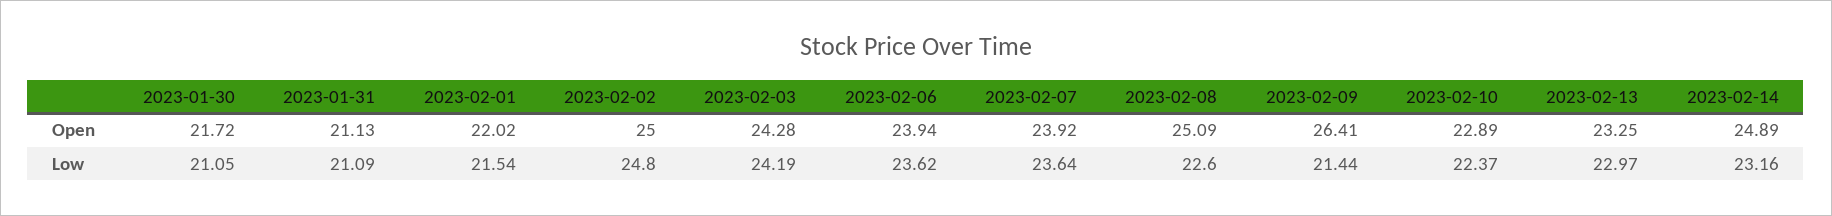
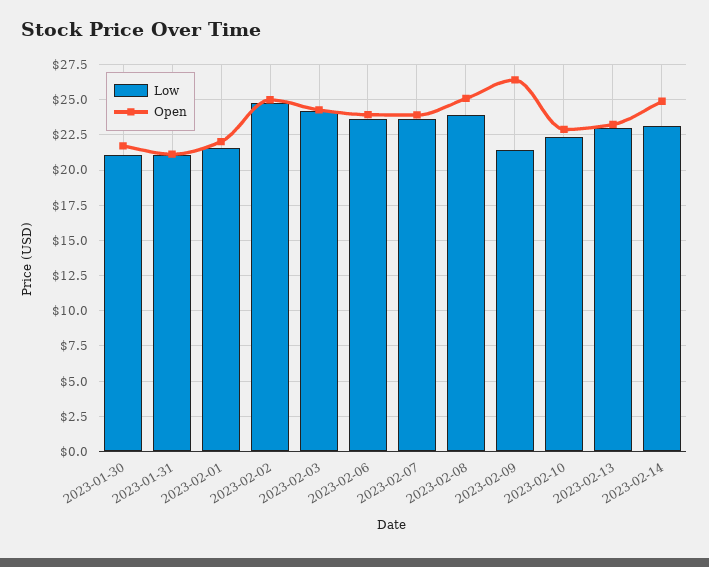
Low, 2023-02-08: 22.6 -> 24

